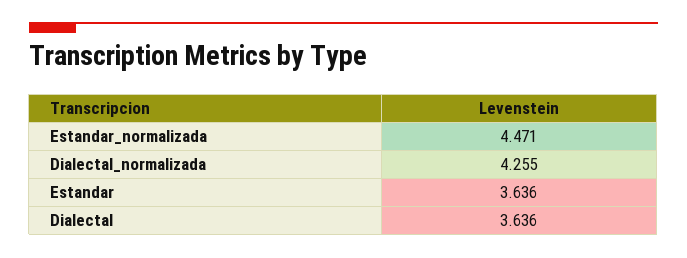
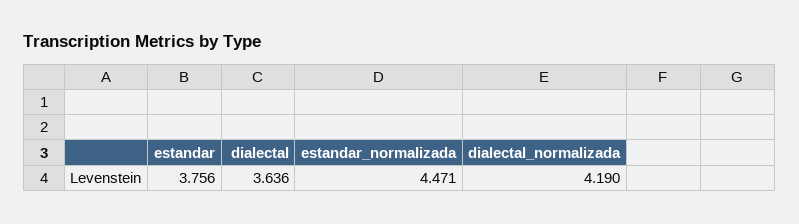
Dialectal_normalizada: 4.255 -> 4.19
Estandar: 3.636 -> 3.756

